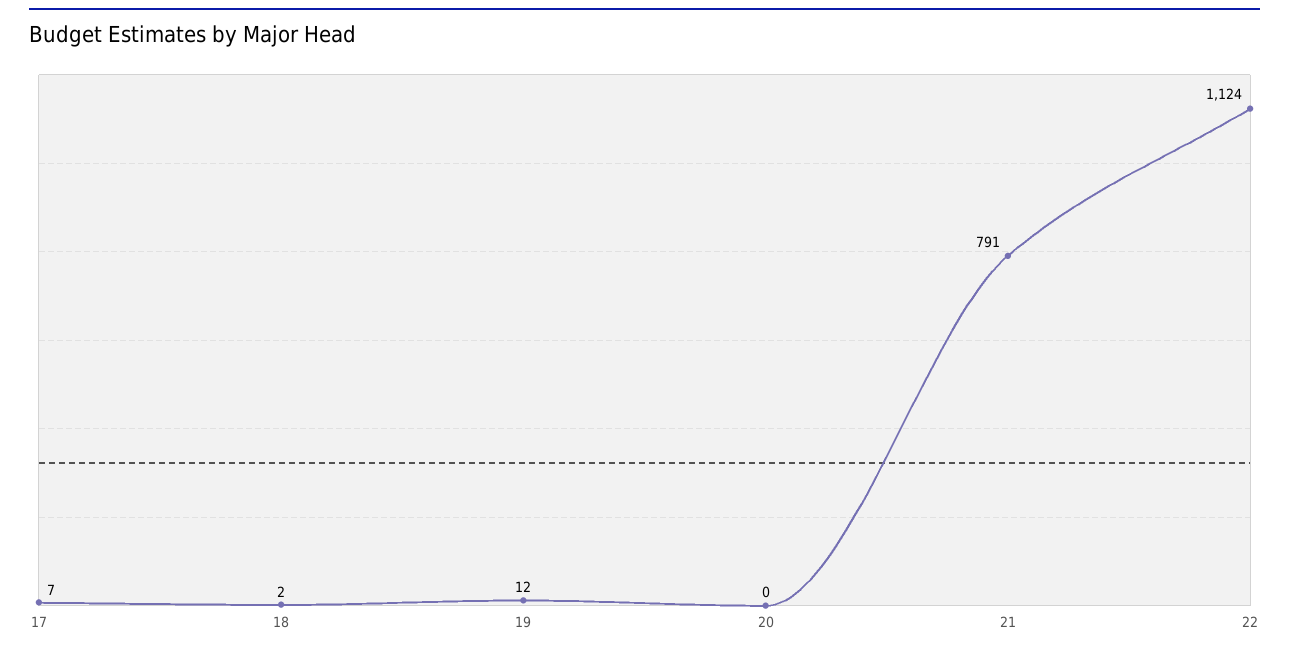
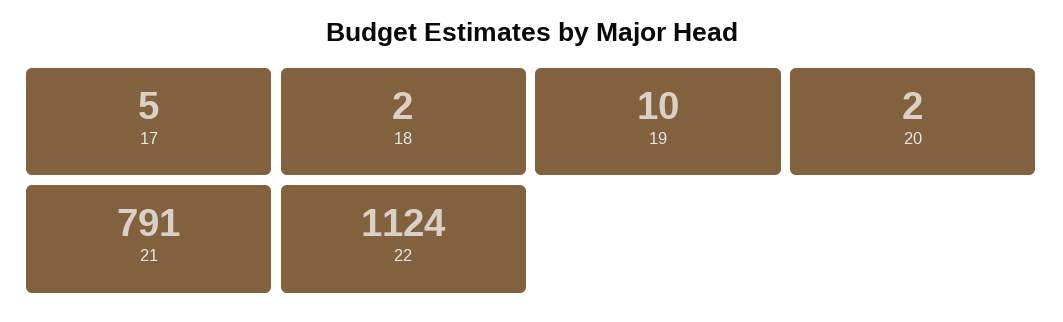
17: 7 -> 5
19: 12 -> 10
20: 0 -> 2

